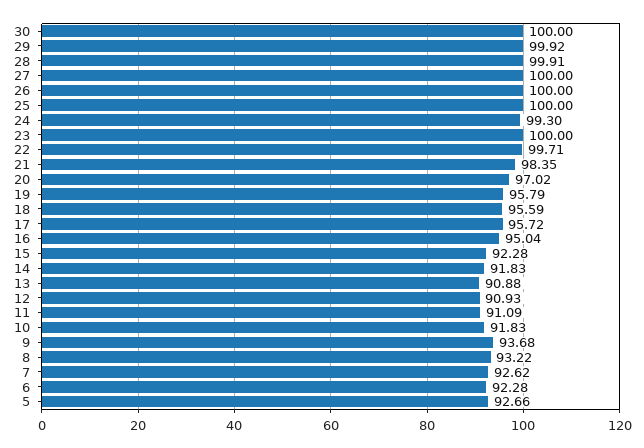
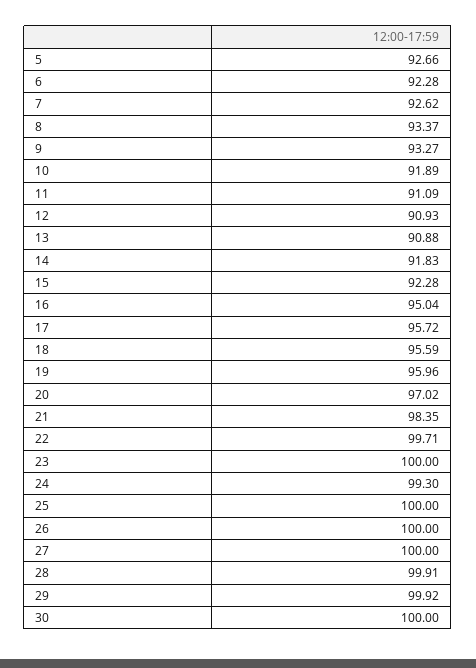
19: 95.79 -> 95.96
10: 91.83 -> 91.89
9: 93.68 -> 93.27
8: 93.22 -> 93.37

